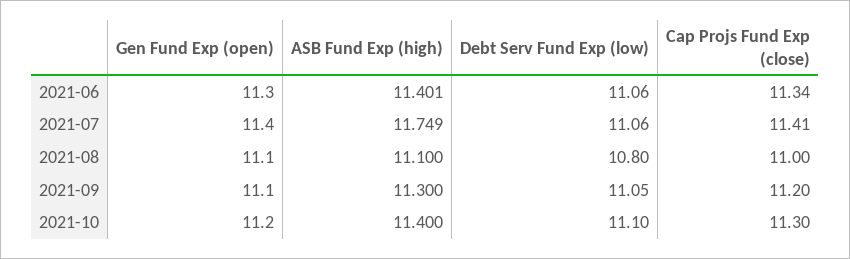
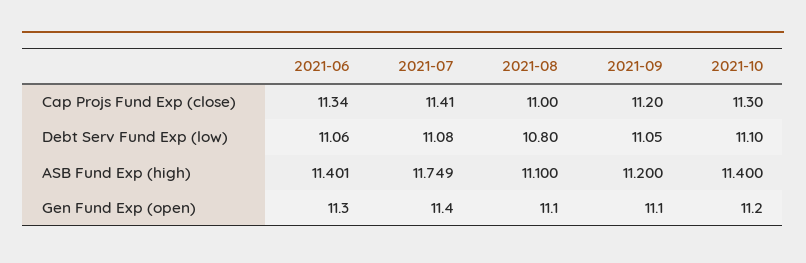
Debt Serv Fund Exp (low), 2021-07: 11.06 -> 11.08
ASB Fund Exp (high), 2021-09: 11.3 -> 11.2

